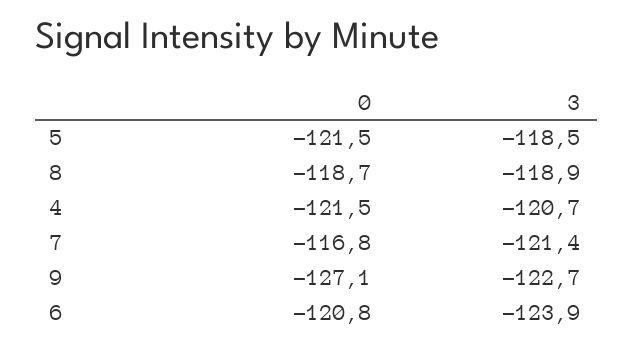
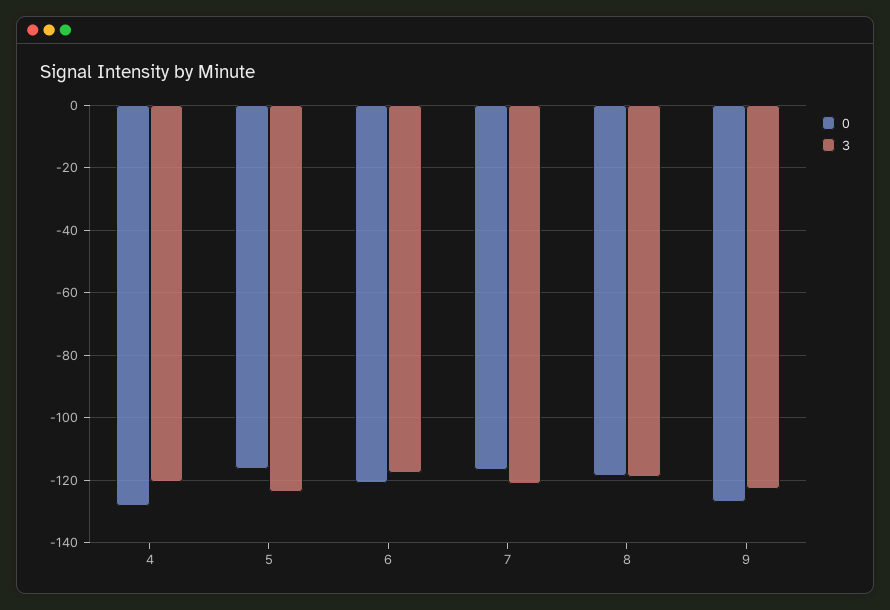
0, 5: -121.5 -> -116
3, 5: -118.5 -> -124
0, 4: -121.5 -> -128
3, 6: -123.9 -> -118

